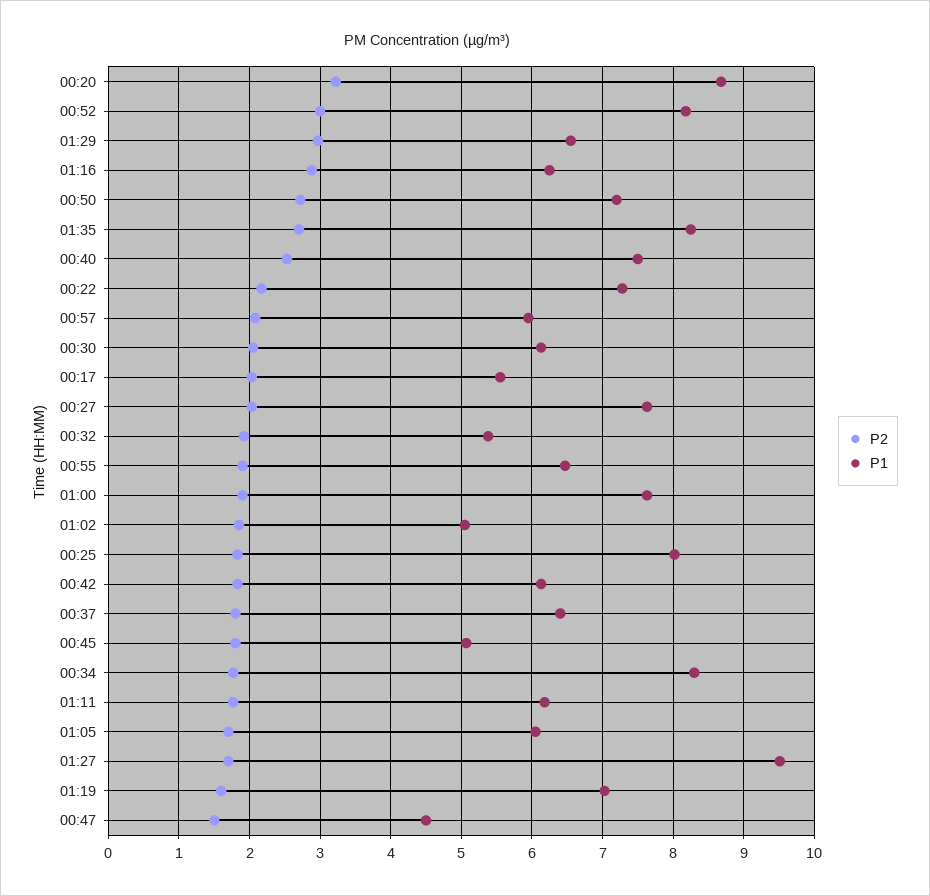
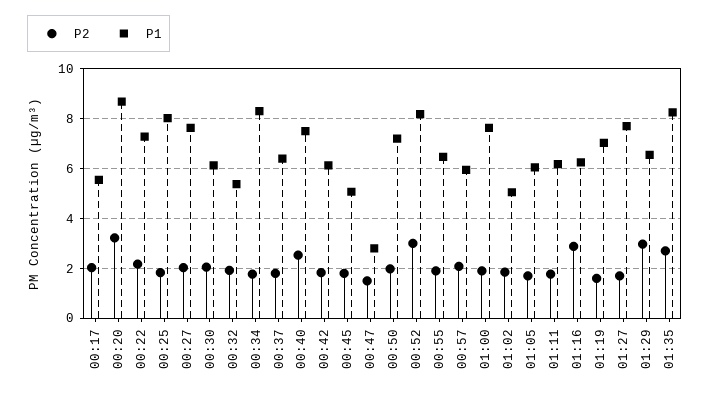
P2, 00:50: 2.7 -> 2
P1, 01:27: 9.5 -> 7.75
P1, 00:47: 4.5 -> 2.75

